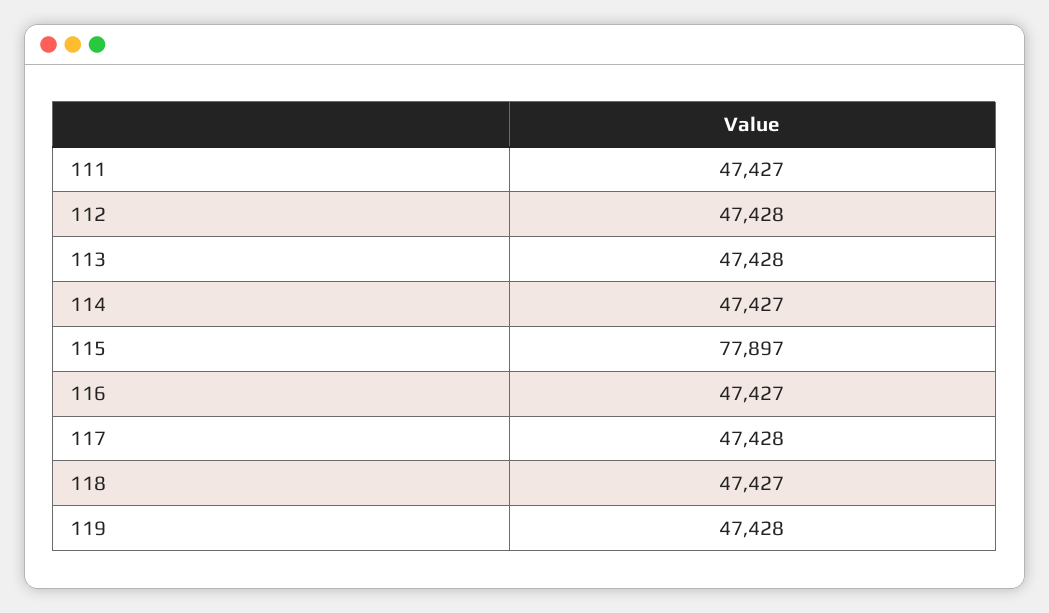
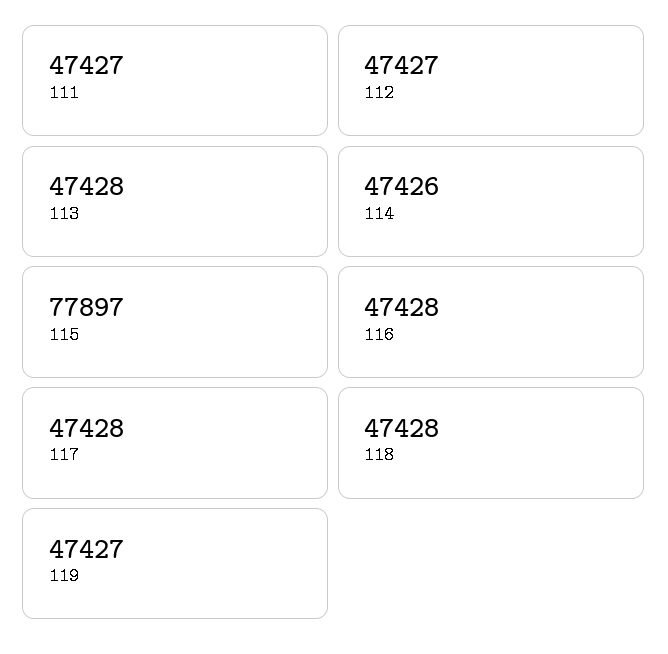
112: 47428 -> 47427
114: 47427 -> 47426
116: 47427 -> 47428
118: 47427 -> 47428
119: 47428 -> 47427

